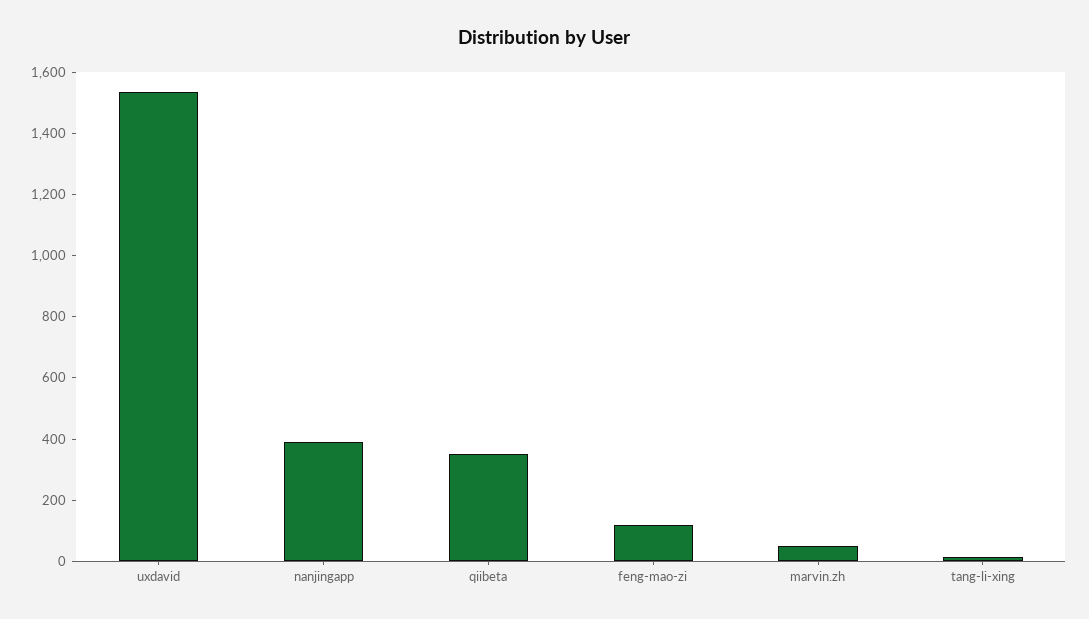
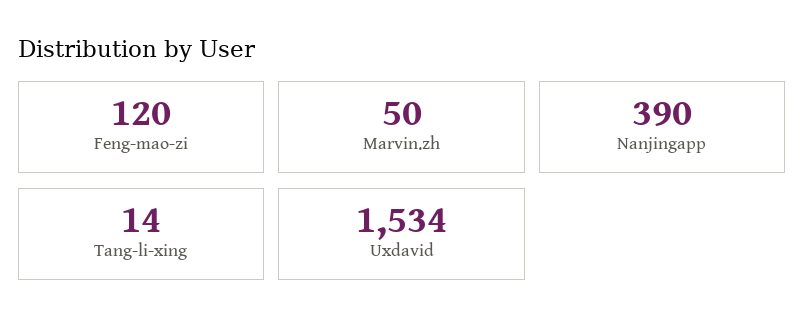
qiibeta: 350 -> none

